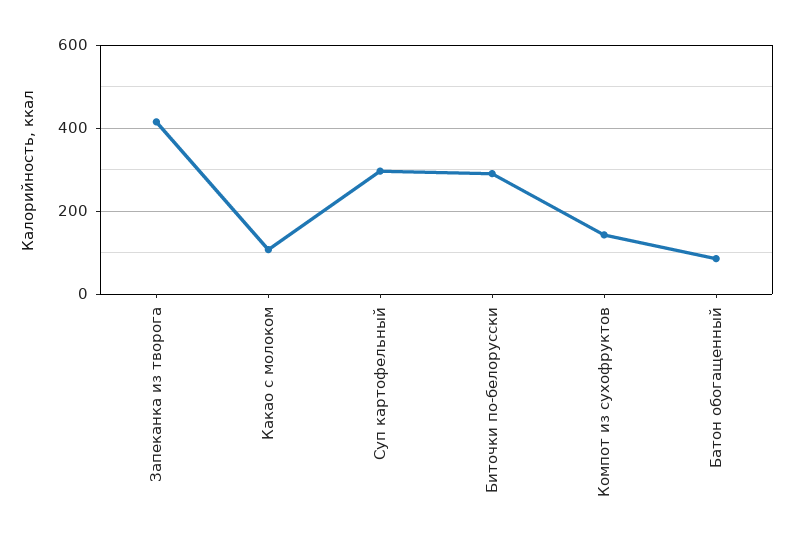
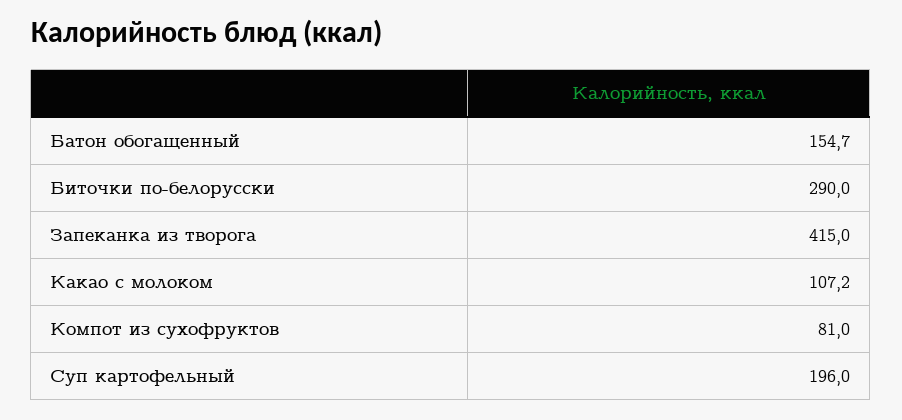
Суп картофельный: 300 -> 196
Компот из сухофруктов: 140 -> 81
Батон обогащенный: 80 -> 154.7

